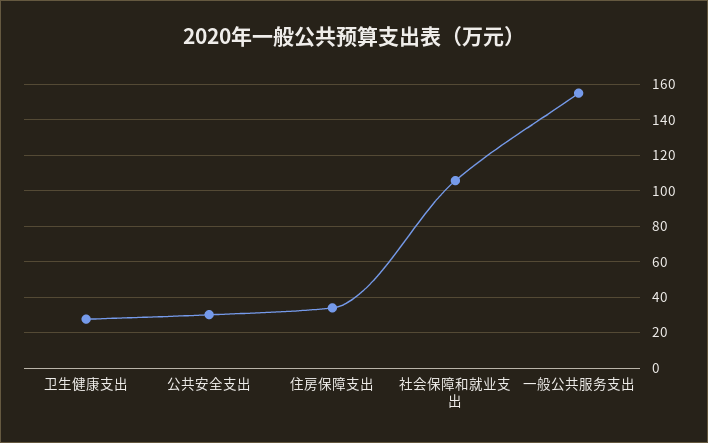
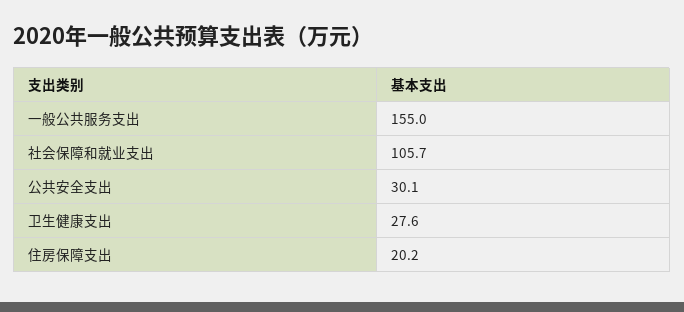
住房保障支出: 35 -> 20.2

